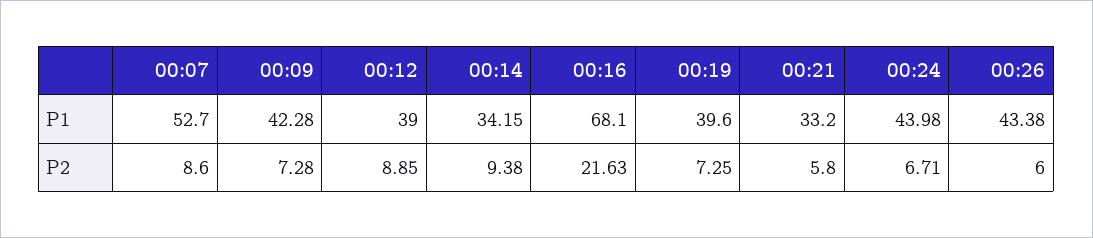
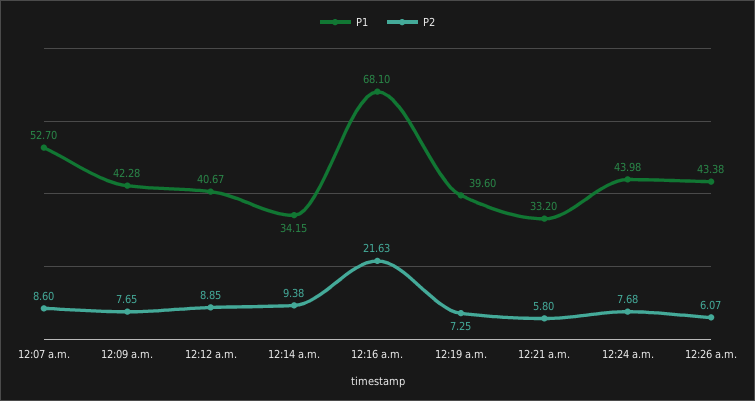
P1, 00:12: 39 -> 40.67
P2, 00:09: 7.28 -> 7.65
P2, 00:24: 6.71 -> 7.68
P2, 00:26: 6 -> 6.07

